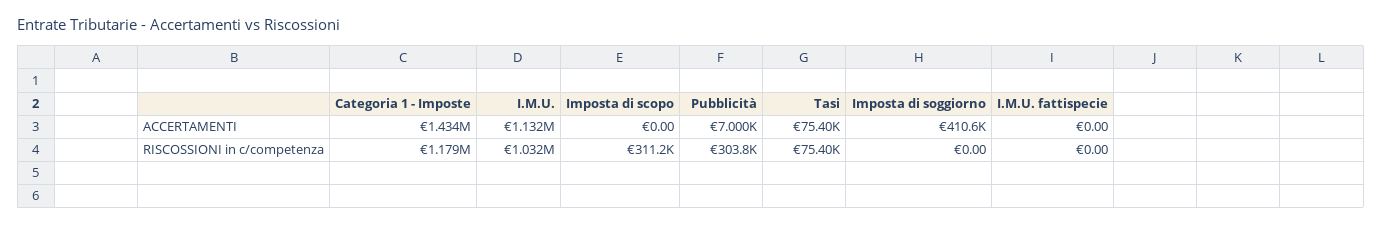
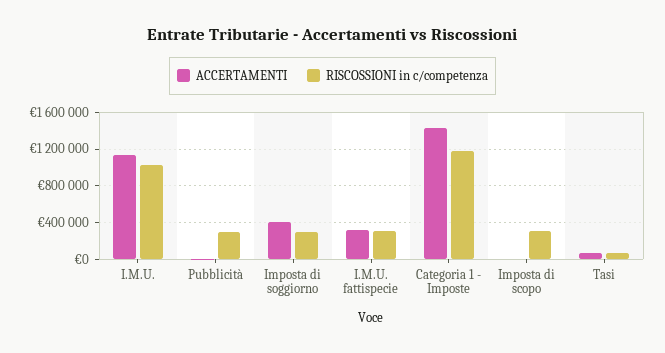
ACCERTAMENTI, I.M.U. fattispecie: 0 -> 300000
RISCOSSIONI in c/competenza, Imposta di soggiorno: 0 -> 300000
RISCOSSIONI in c/competenza, I.M.U. fattispecie: 0 -> 300000

